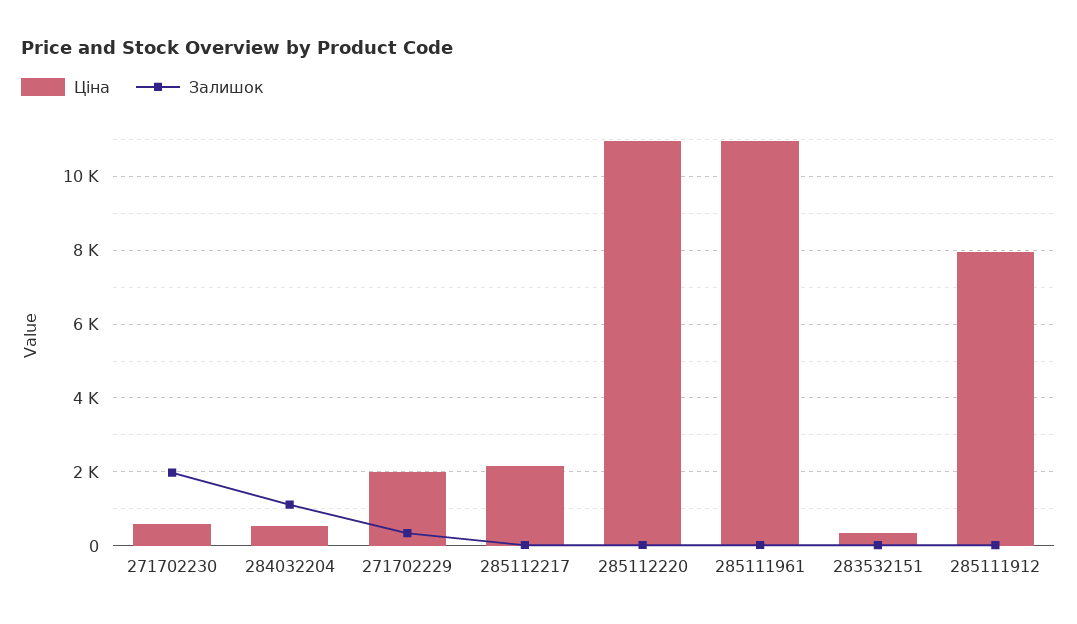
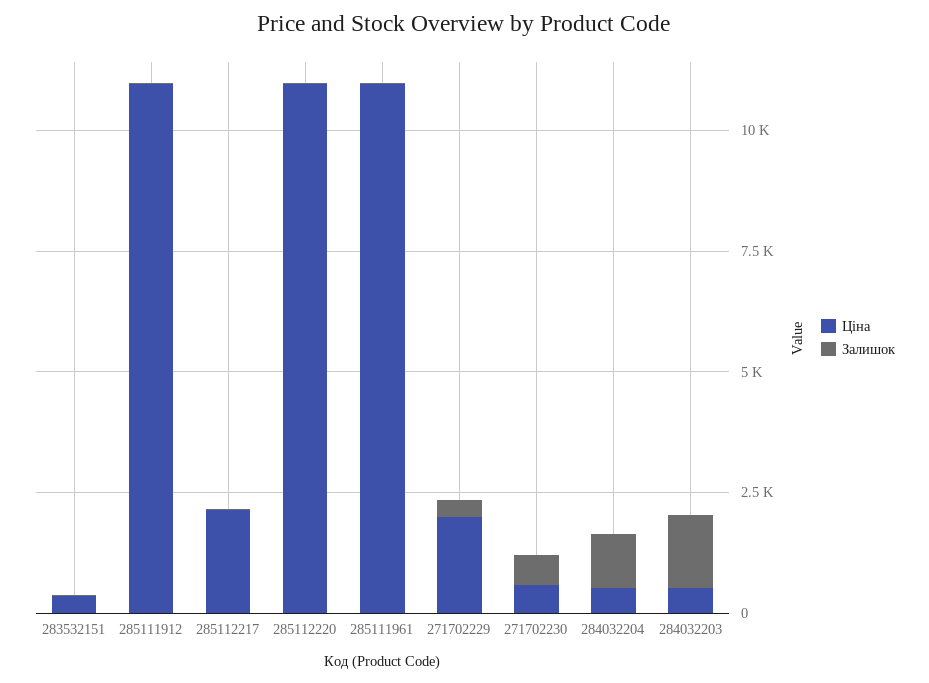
Залишок, 271702230: 2000 -> 500
Ціна, 285111912: 8000 -> 11000
Ціна, 284032203: none -> 500
Залишок, 284032203: none -> 1500

